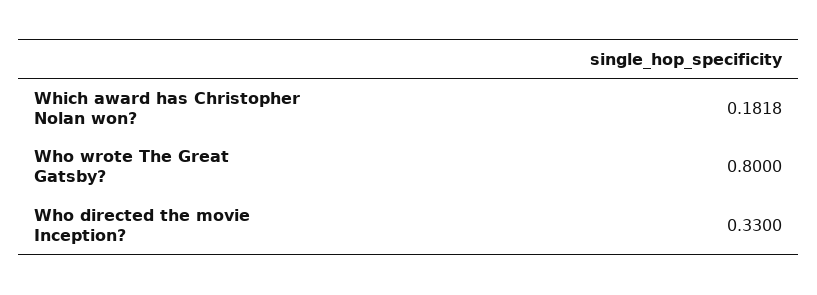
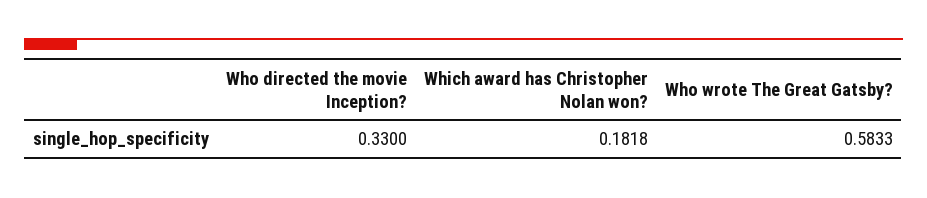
Who wrote The Great Gatsby?: 0.8 -> 0.5833

